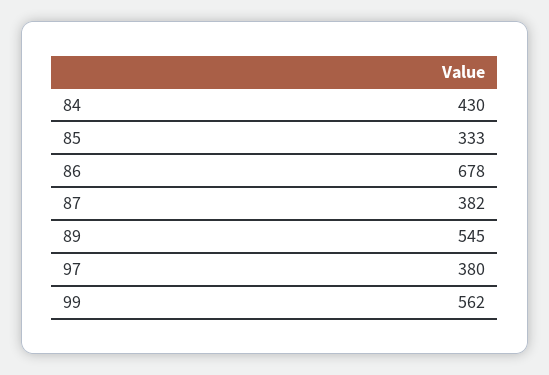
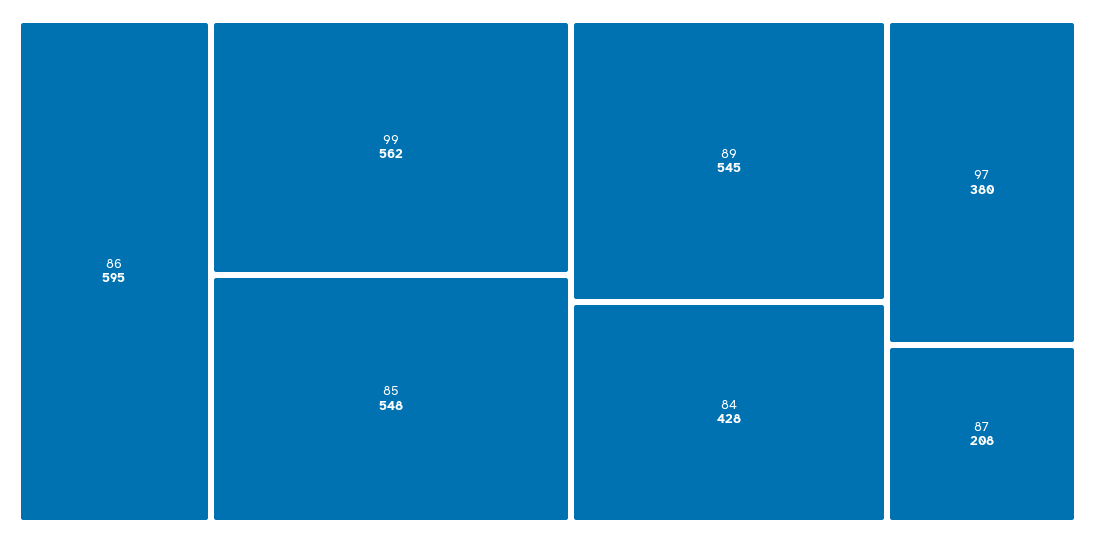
84: 430 -> 428
85: 333 -> 548
86: 678 -> 595
87: 382 -> 208

